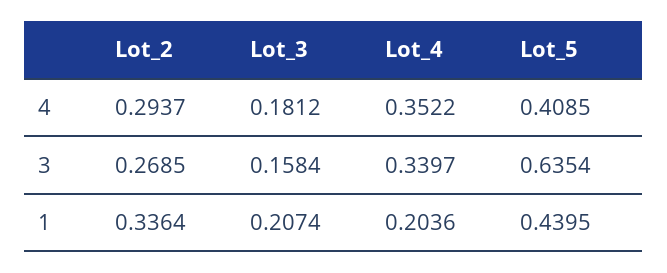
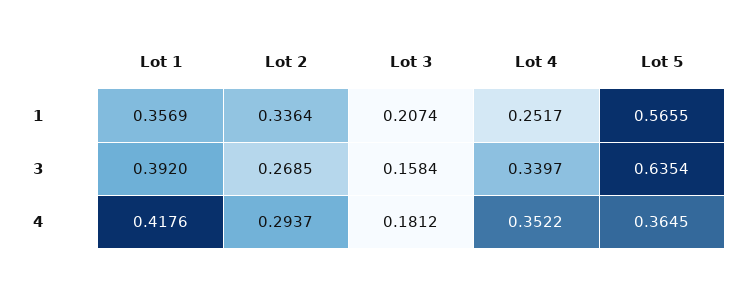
Lot_5, 4: 0.4085 -> 0.3645
Lot_4, 1: 0.2036 -> 0.2517
Lot_5, 1: 0.4395 -> 0.5655
Lot 1, 1: none -> 0.3569
Lot 1, 3: none -> 0.392
Lot 1, 4: none -> 0.4176

